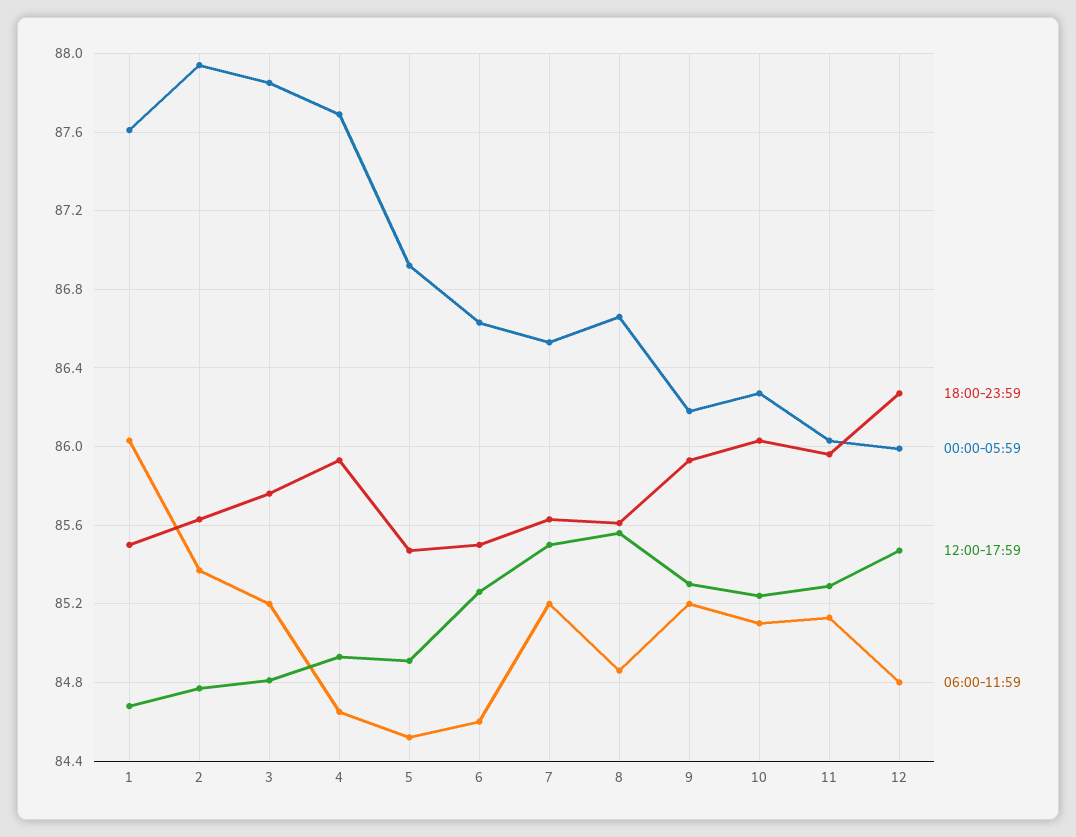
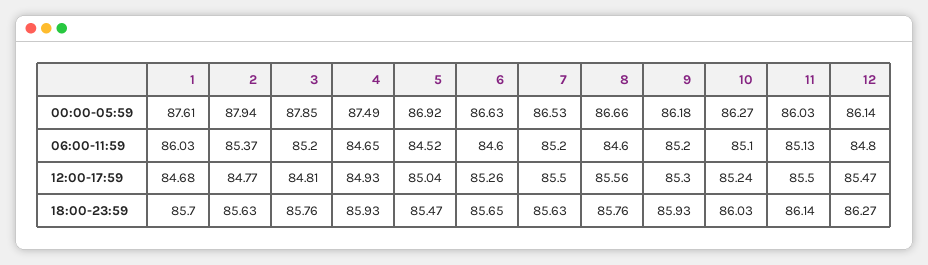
18:00-23:59, 1: 85.5 -> 85.7
00:00-05:59, 4: 87.7 -> 87.49
12:00-17:59, 5: 84.9 -> 85.04
18:00-23:59, 6: 85.5 -> 85.65
18:00-23:59, 8: 85.6 -> 85.76
06:00-11:59, 8: 84.85 -> 84.6
18:00-23:59, 11: 85.95 -> 86.14
12:00-17:59, 11: 85.3 -> 85.5
00:00-05:59, 12: 86 -> 86.14

